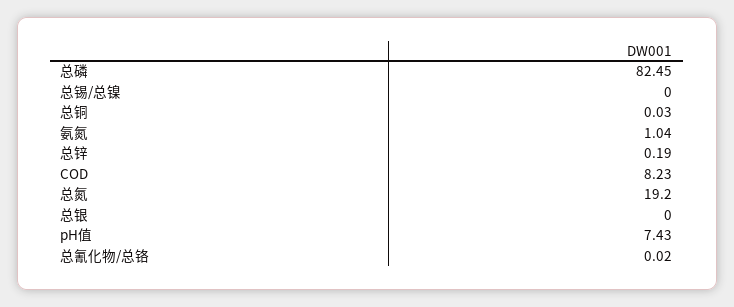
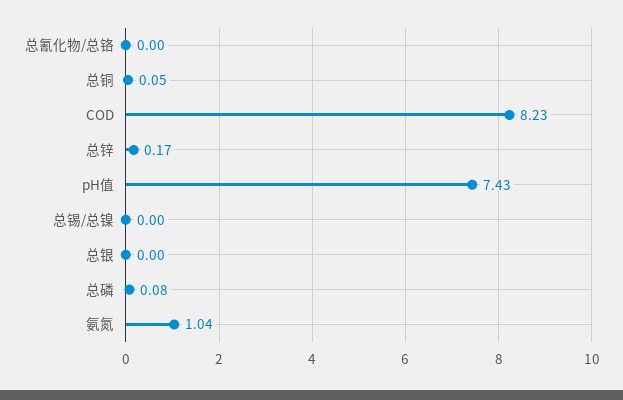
总磷: 82.45 -> 0.08
总铜: 0.03 -> 0.05
总锌: 0.19 -> 0.17
总氮: 19.2 -> none
总氰化物/总铬: 0.02 -> 0

